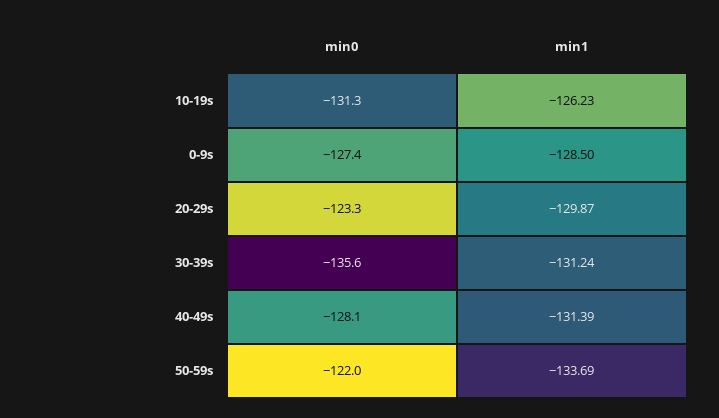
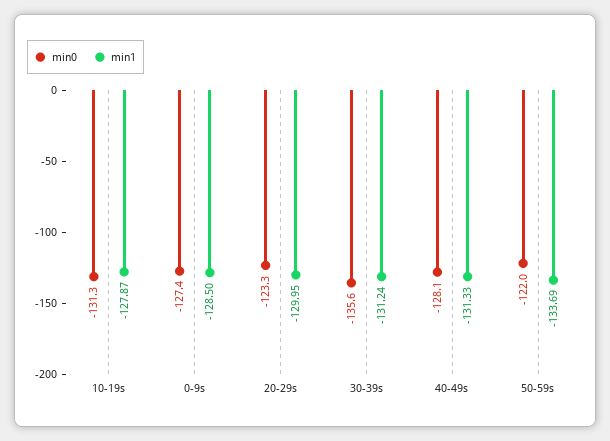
min1, 10-19s: -126.23 -> -127.87
min1, 20-29s: -129.87 -> -129.95
min1, 40-49s: -131.39 -> -131.33

